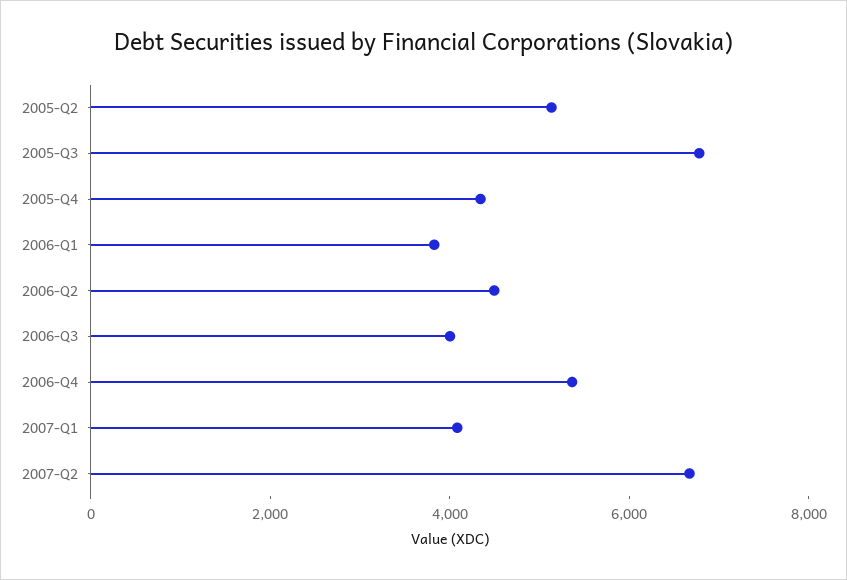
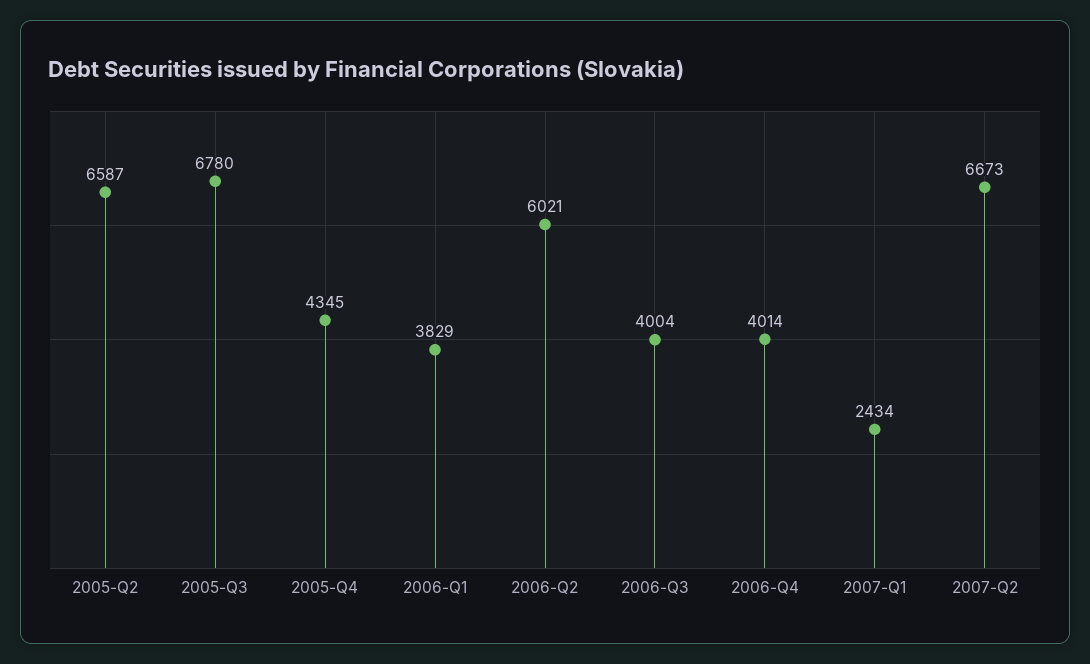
2005-Q2: 5000 -> 6587
2006-Q2: 4500 -> 6021
2006-Q4: 5500 -> 4014
2007-Q1: 4000 -> 2434

